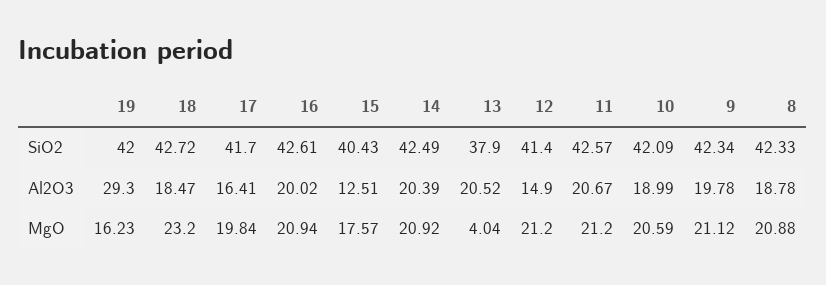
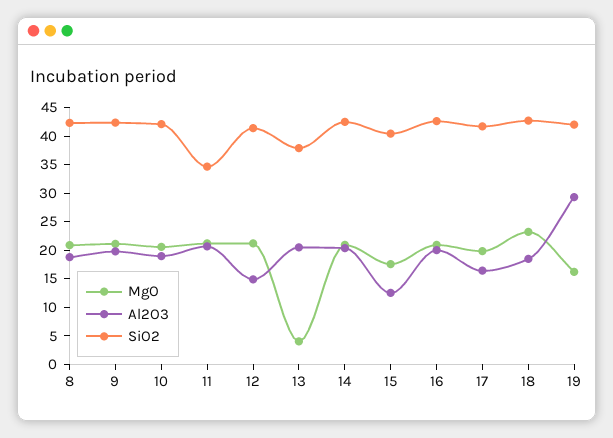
SiO2, 11: 42.57 -> 35

